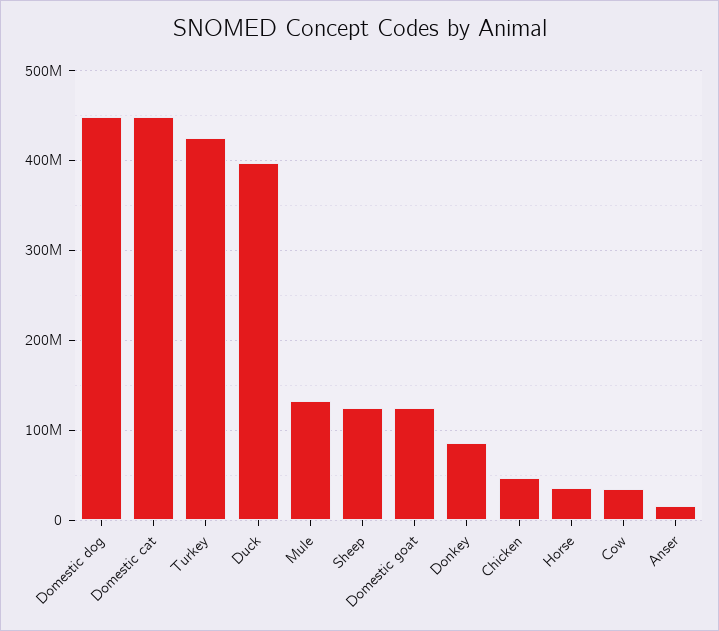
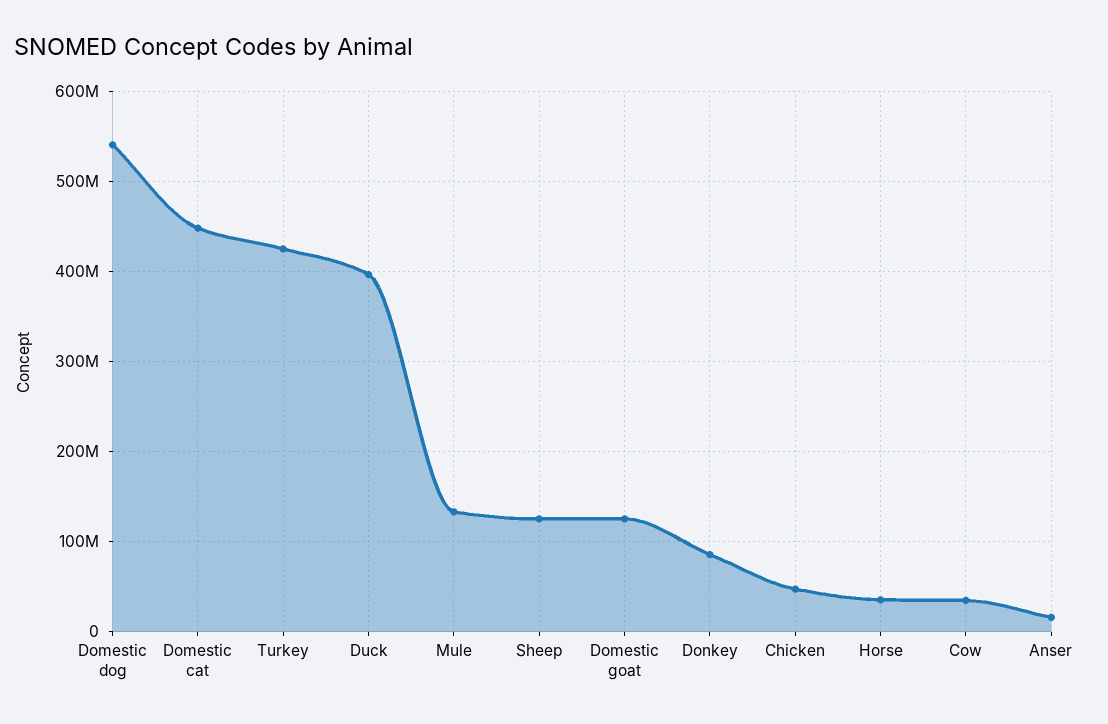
Domestic dog: 450000000 -> 540000000

